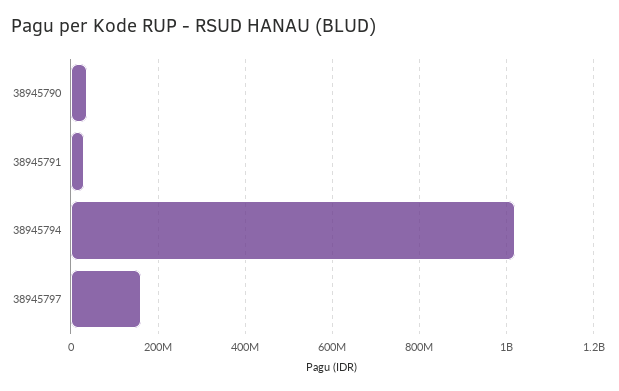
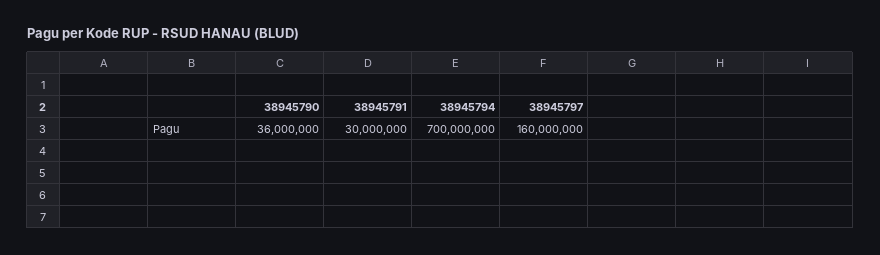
38945794: 1020000000 -> 700000000

